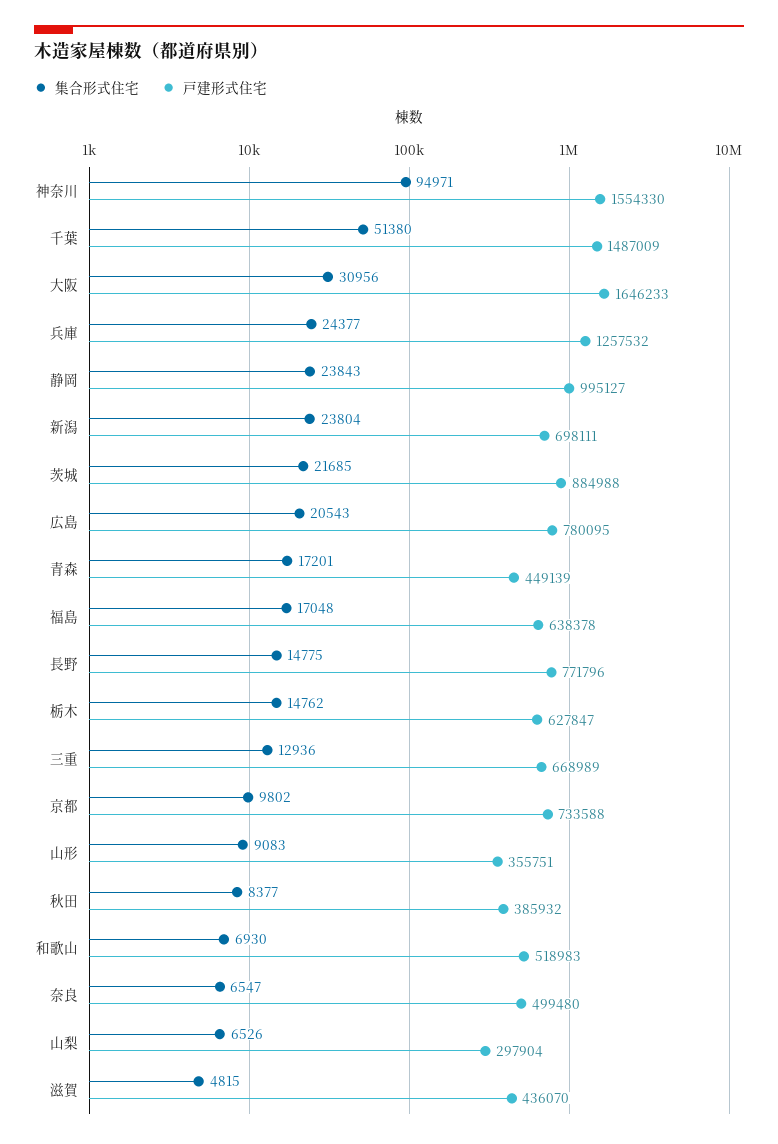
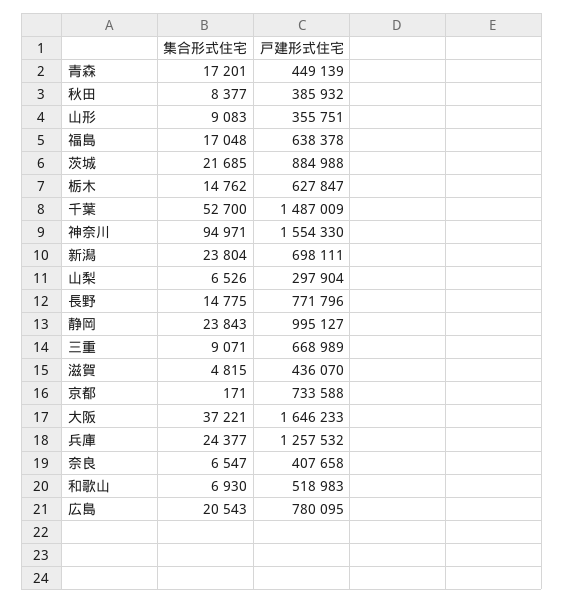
集合形式住宅, 千葉: 51380 -> 52700
集合形式住宅, 大阪: 30956 -> 37221
集合形式住宅, 三重: 12936 -> 9071
集合形式住宅, 京都: 9802 -> 171
戸建形式住宅, 奈良: 499480 -> 407658

